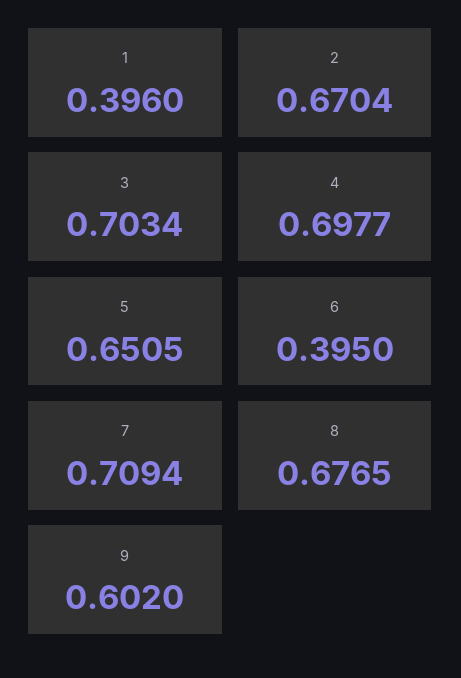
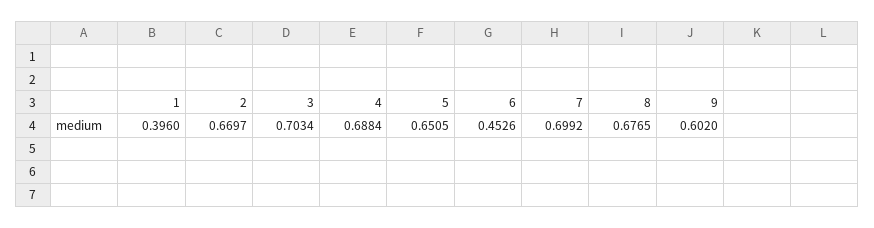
2: 0.6704 -> 0.6697
4: 0.6977 -> 0.6884
6: 0.395 -> 0.4526
7: 0.7094 -> 0.6992

